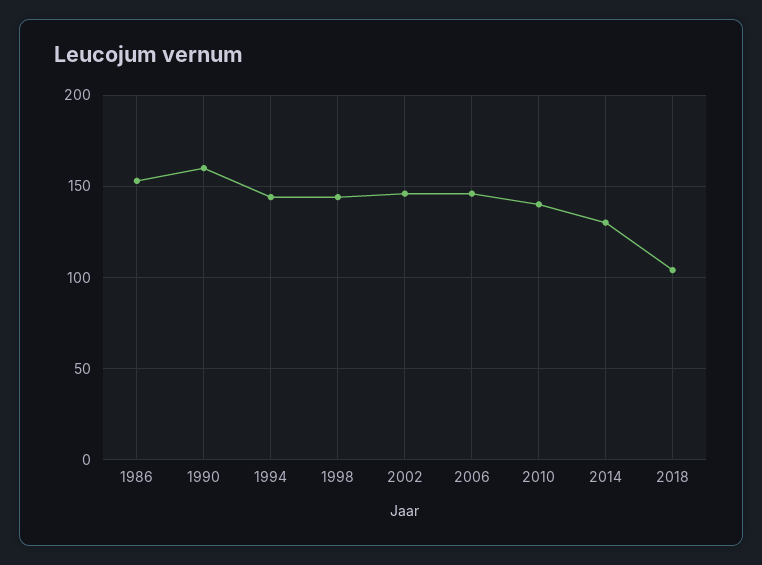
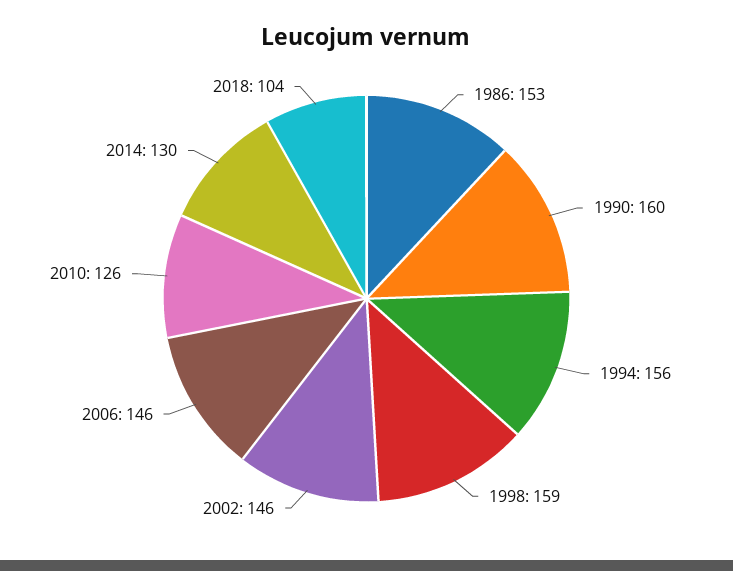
1994: 145 -> 156
1998: 145 -> 159
2010: 140 -> 126

